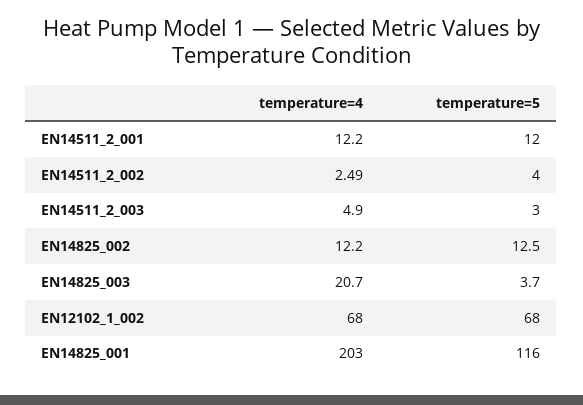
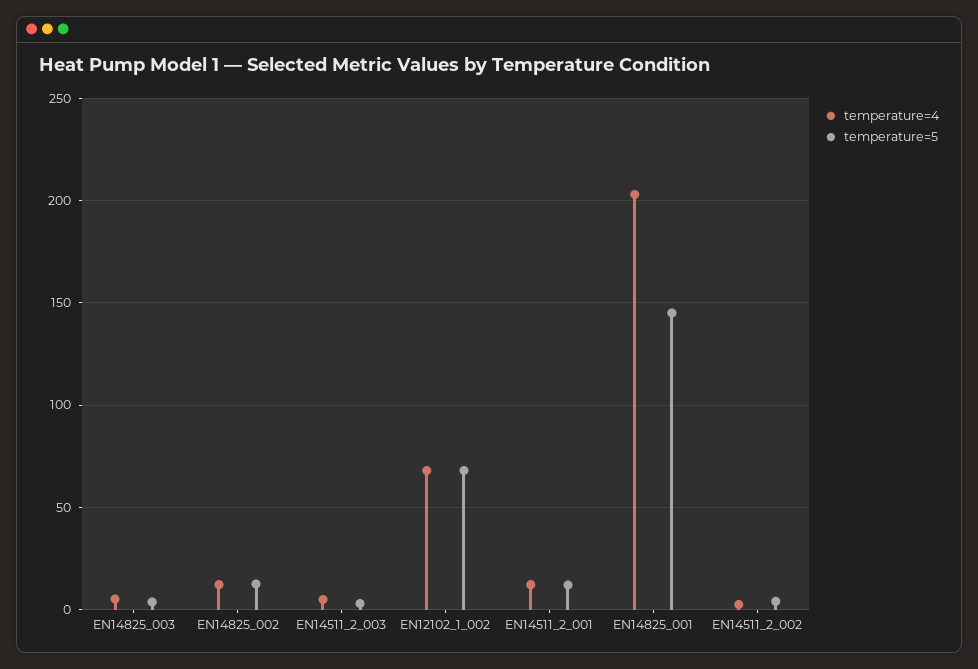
temperature=4, EN14825_003: 20.7 -> 5
temperature=5, EN14825_001: 116 -> 145

